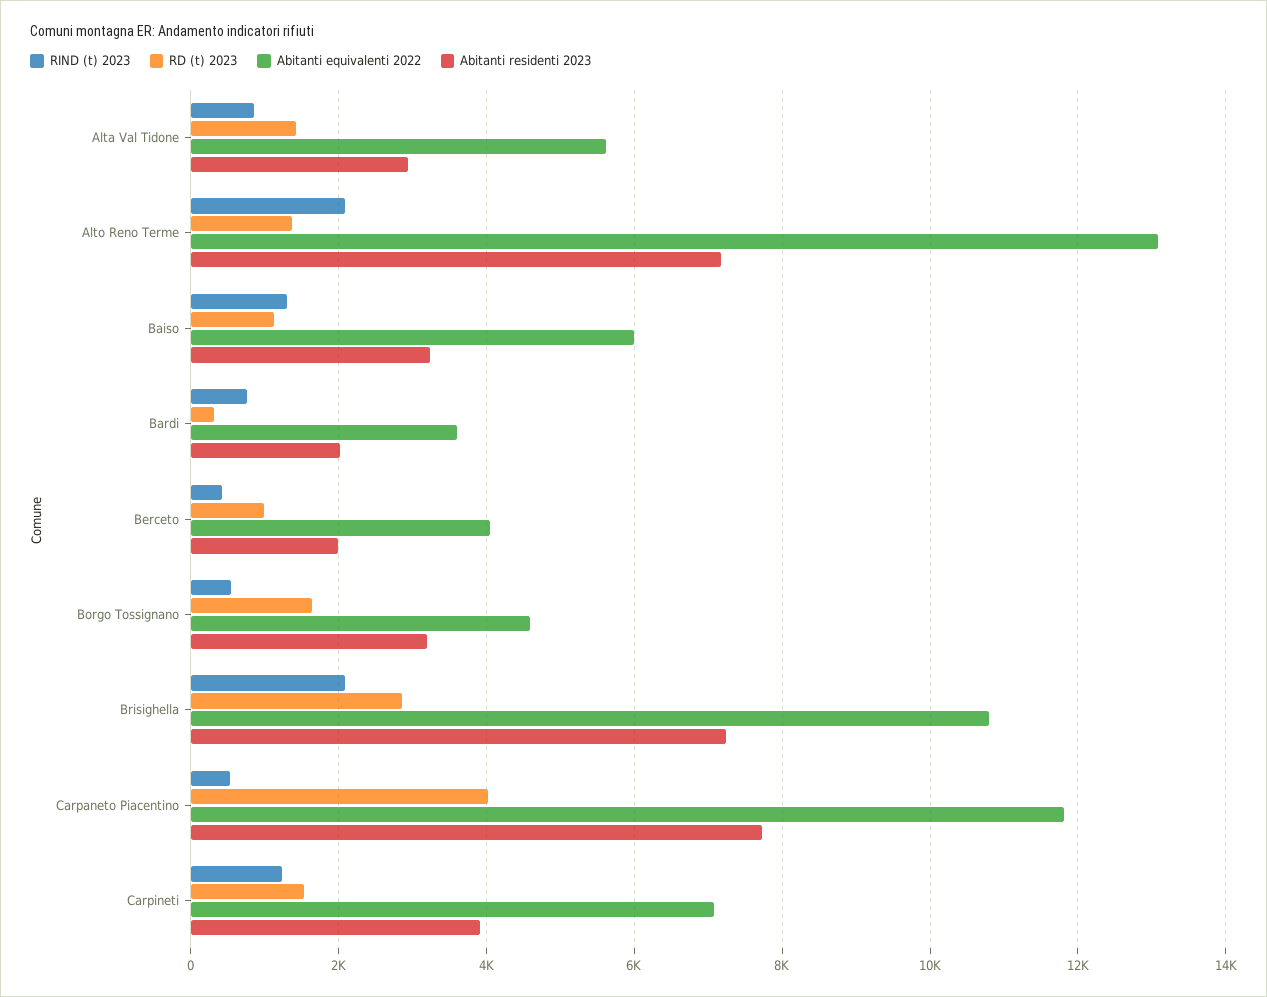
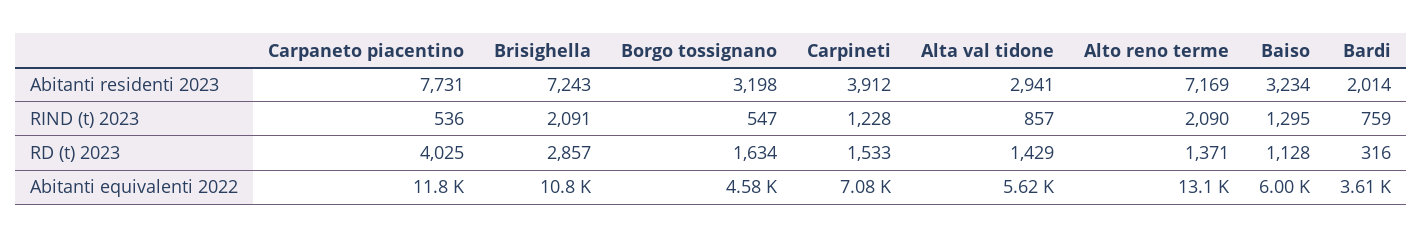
RIND (t) 2023, Berceto: 400 -> none
RD (t) 2023, Berceto: 1000 -> none
Abitanti equivalenti 2022, Berceto: 4000 -> none
Abitanti residenti 2023, Berceto: 2000 -> none

